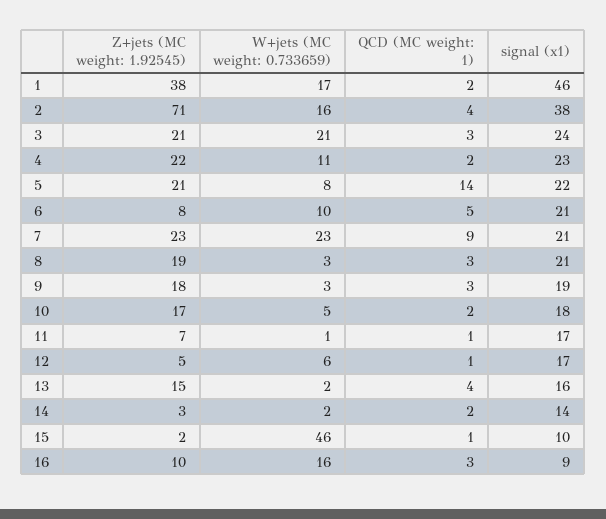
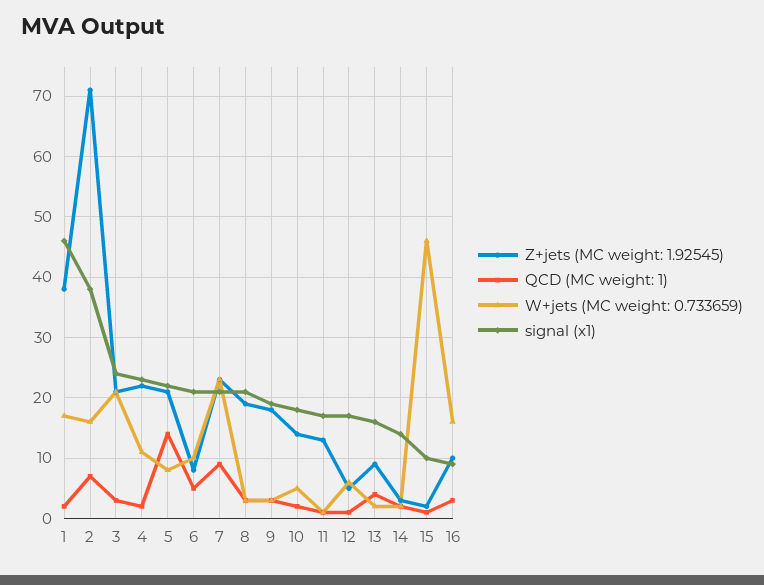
QCD (MC weight: 1), 2: 4 -> 7
Z+jets (MC weight: 1.92545), 10: 17 -> 14
Z+jets (MC weight: 1.92545), 11: 7 -> 13
Z+jets (MC weight: 1.92545), 13: 15 -> 9

